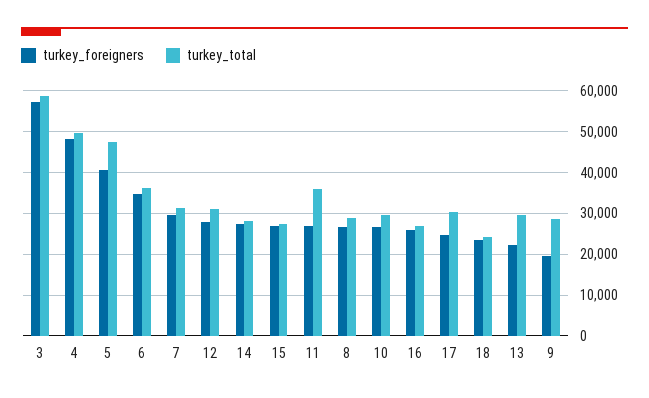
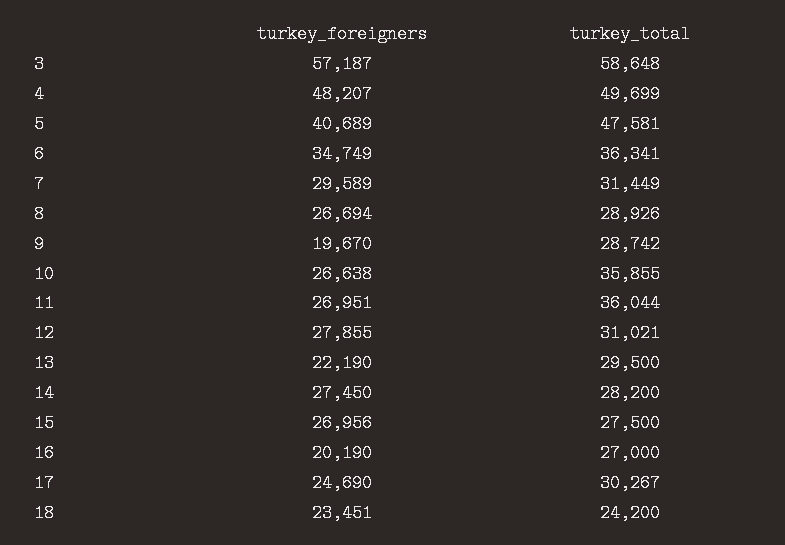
turkey_total, 10: 30000 -> 35855
turkey_foreigners, 16: 26000 -> 20190

